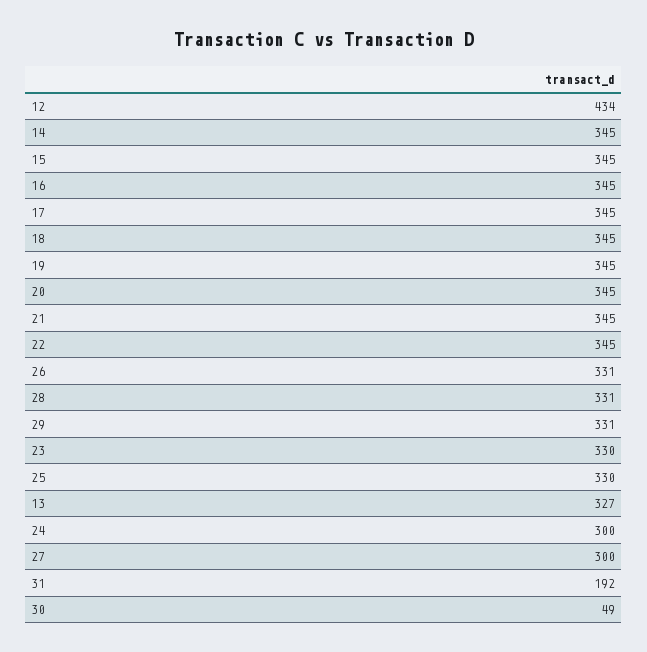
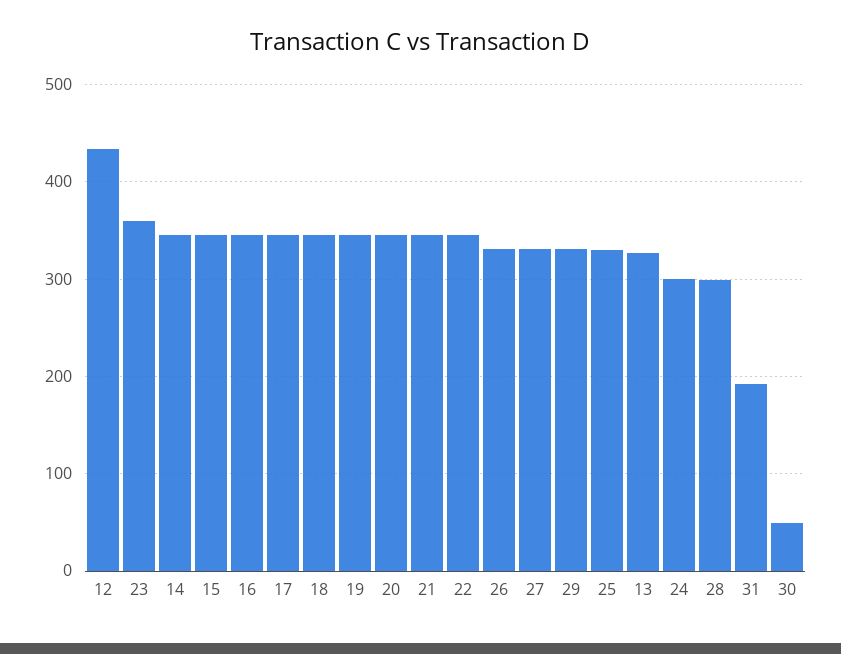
28: 331 -> 300
23: 330 -> 360
27: 300 -> 330

